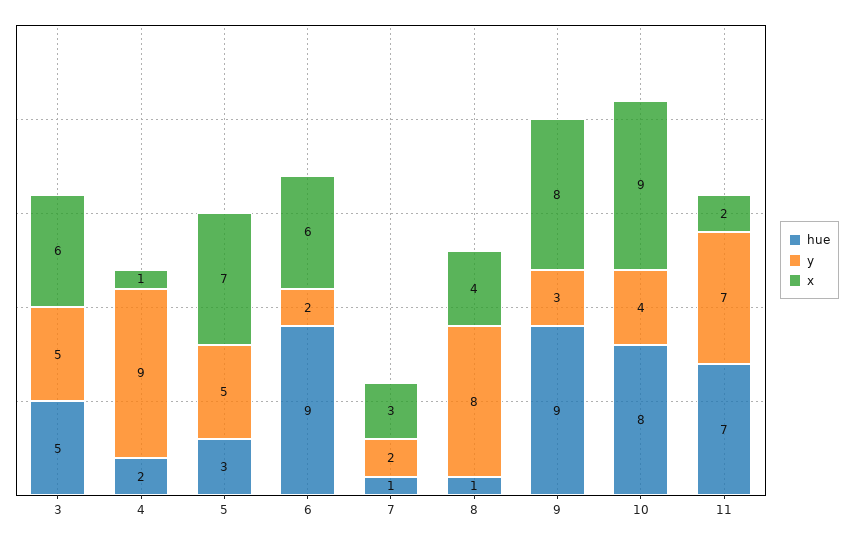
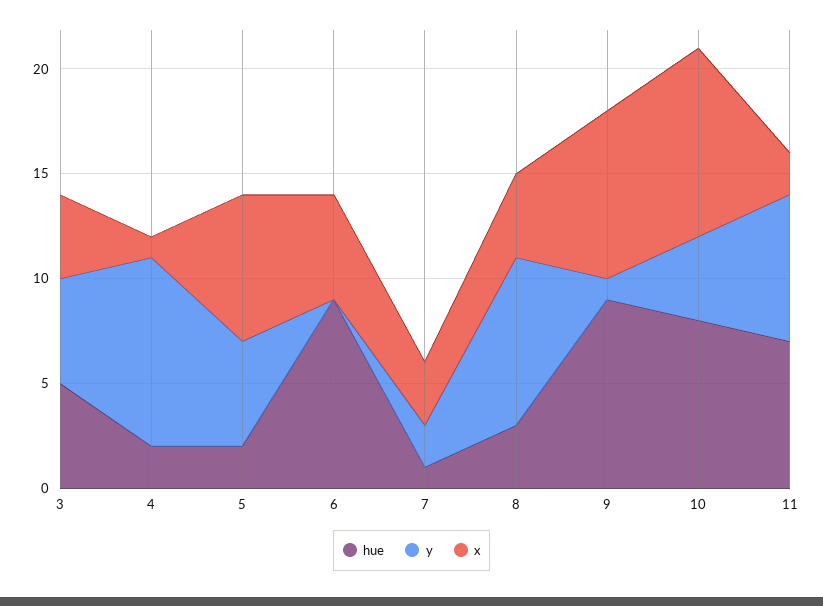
x, 3: 6 -> 4
hue, 5: 3 -> 2
y, 6: 2 -> 0
x, 6: 6 -> 5
hue, 8: 1 -> 3
y, 9: 3 -> 1

